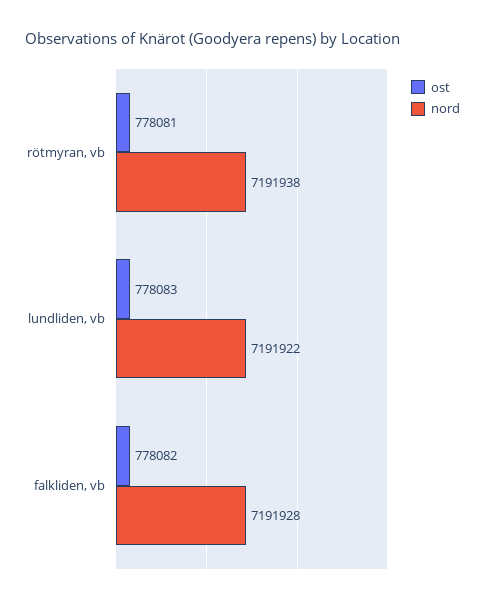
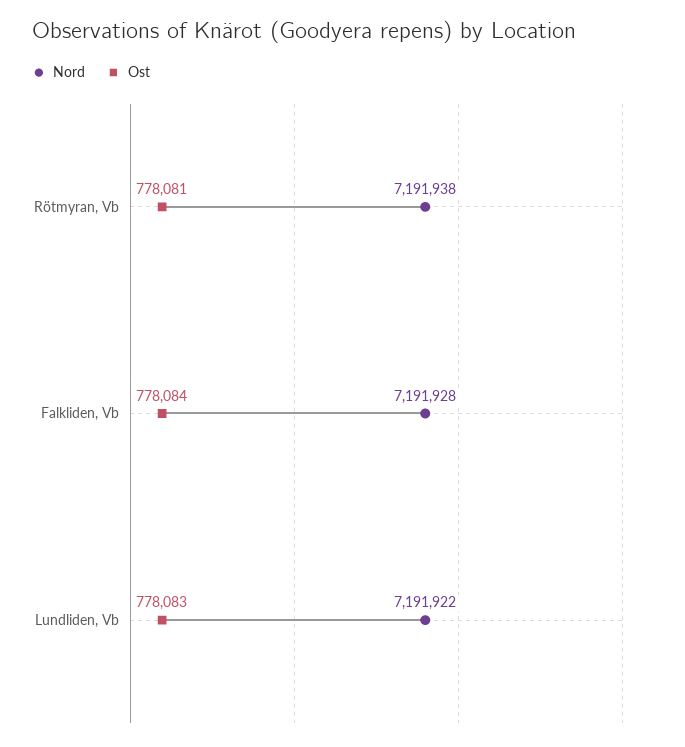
ost, falkliden, vb: 778082 -> 778084

